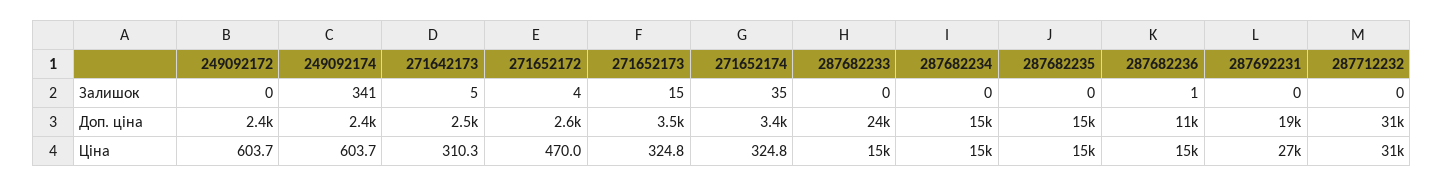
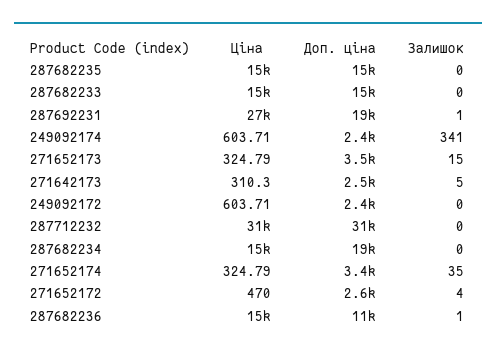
287692231, Залишок: 0 -> 1
287682233, Доп. ціна: 24000 -> 15000
287682234, Доп. ціна: 15000 -> 19000

